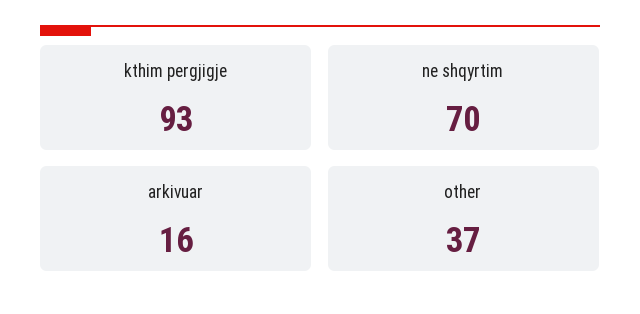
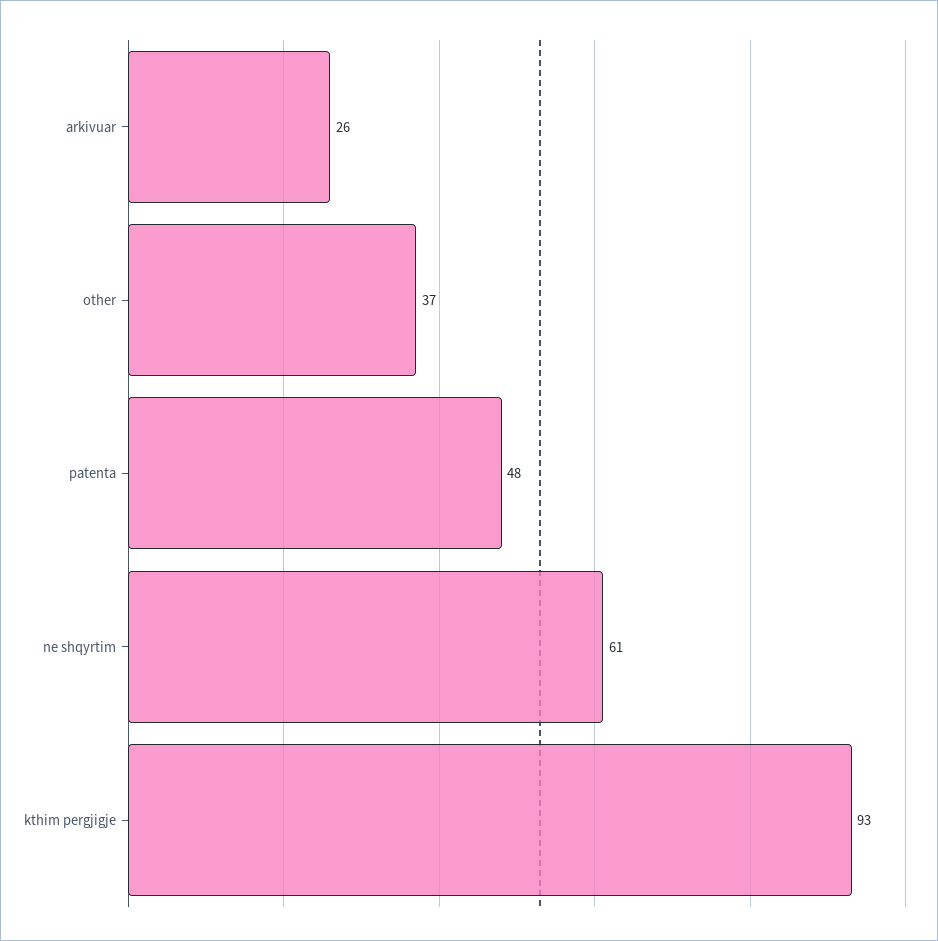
ne shqyrtim: 70 -> 61
arkivuar: 16 -> 26
patenta: none -> 48

